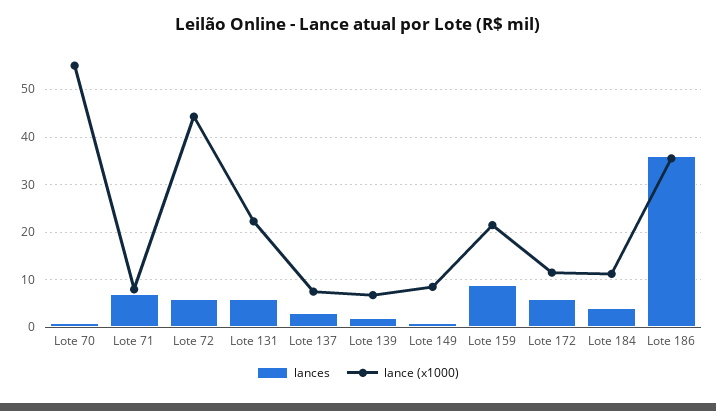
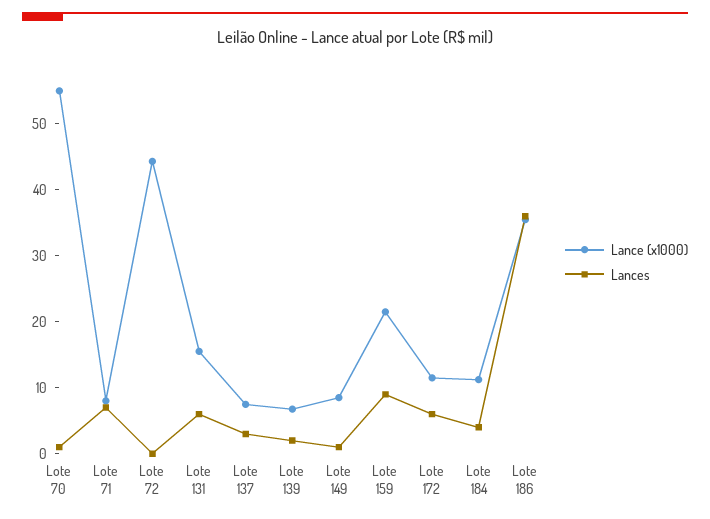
lances, Lote 72: 6 -> 0
lance (x1000), Lote 131: 22 -> 16

